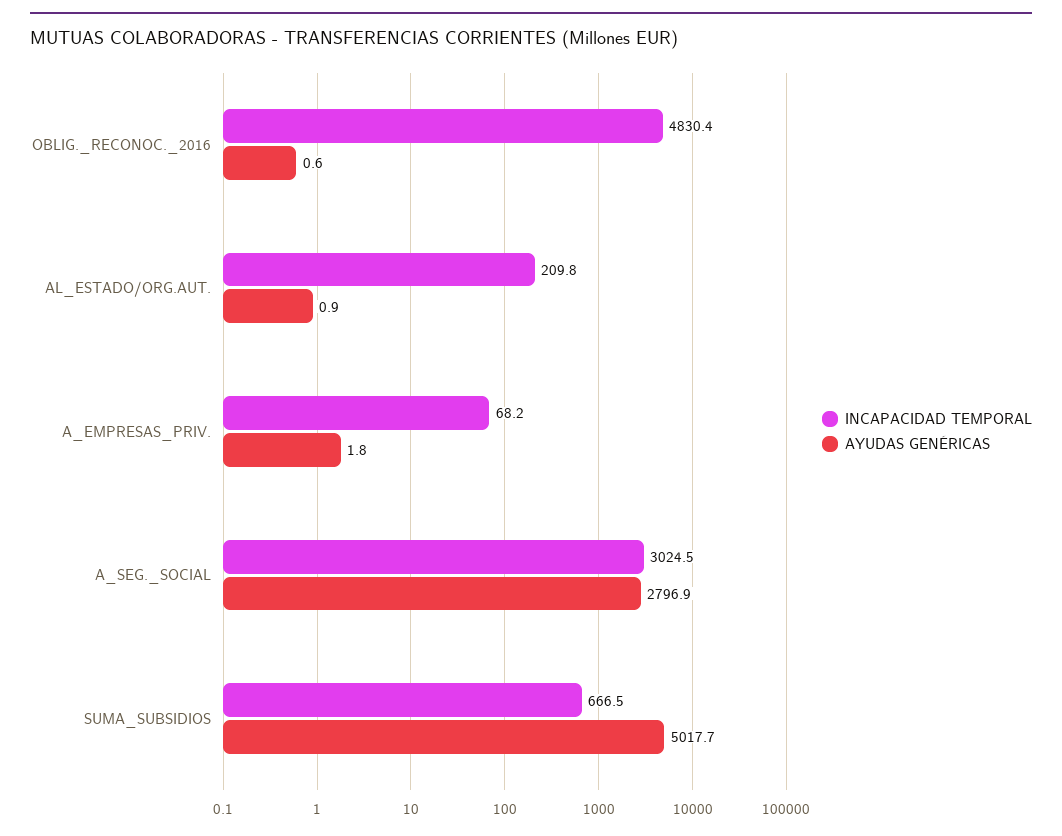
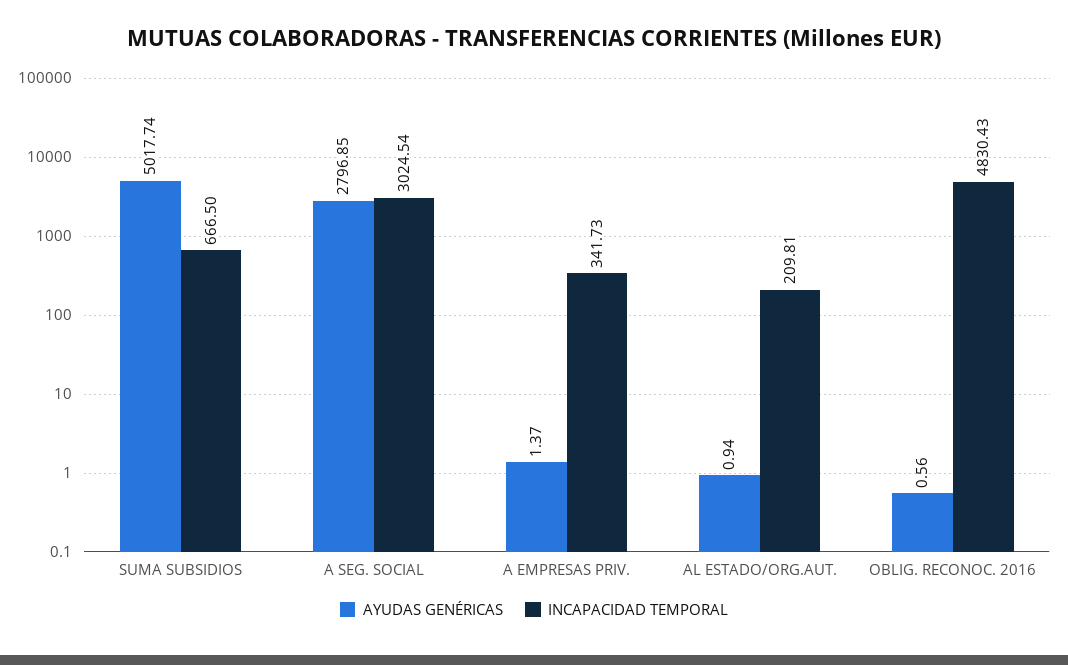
INCAPACIDAD TEMPORAL, A_EMPRESAS_PRIV.: 68.2 -> 341.73
AYUDAS GENÉRICAS, A_EMPRESAS_PRIV.: 1.8 -> 1.37

